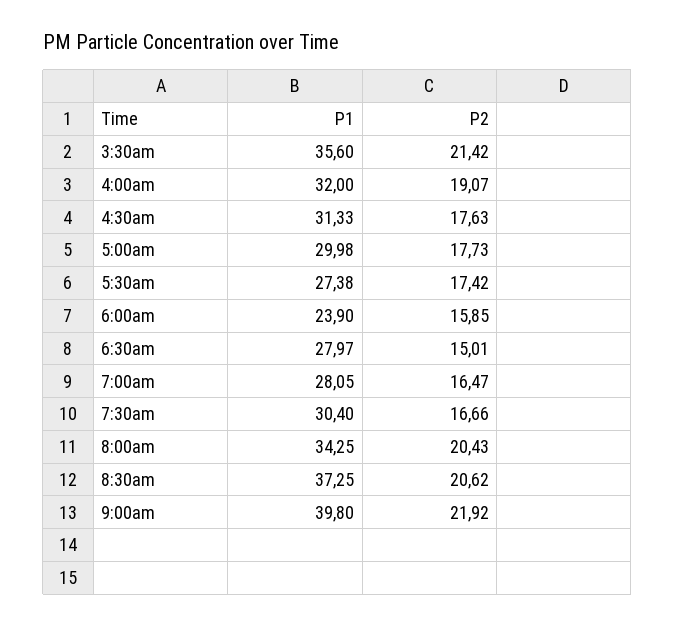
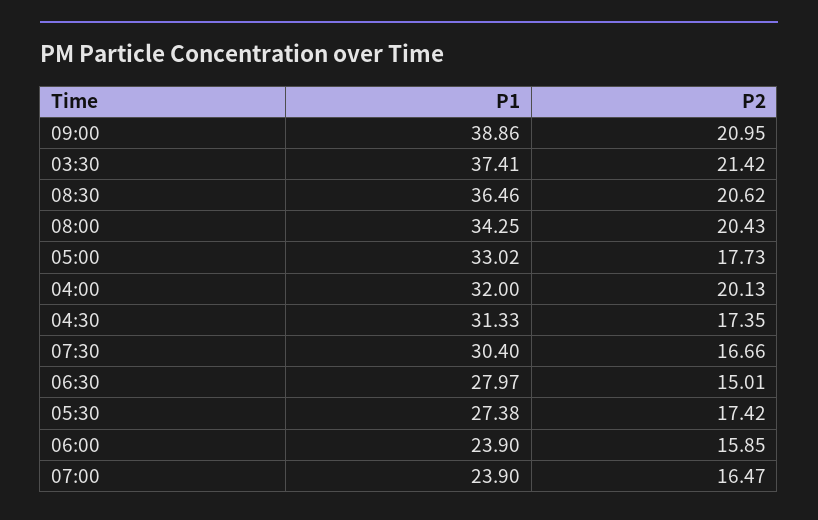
P1, 3:30am: 35.6 -> 37.41
P2, 4:00am: 19.07 -> 20.13
P2, 4:30am: 17.63 -> 17.35
P1, 5:00am: 29.98 -> 33.02
P1, 7:00am: 28.05 -> 23.9
P1, 8:30am: 37.25 -> 36.46
P1, 9:00am: 39.8 -> 38.86
P2, 9:00am: 21.92 -> 20.95

